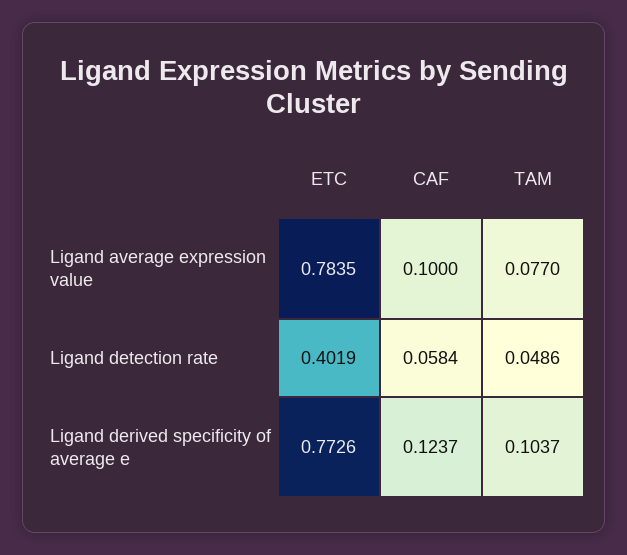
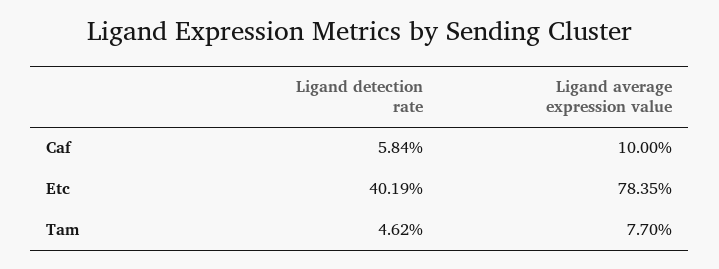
TAM, Ligand detection rate: 0.0486 -> 0.0462
ETC, Ligand derived specificity of average e: 0.7726 -> none
CAF, Ligand derived specificity of average e: 0.1237 -> none
TAM, Ligand derived specificity of average e: 0.1037 -> none

